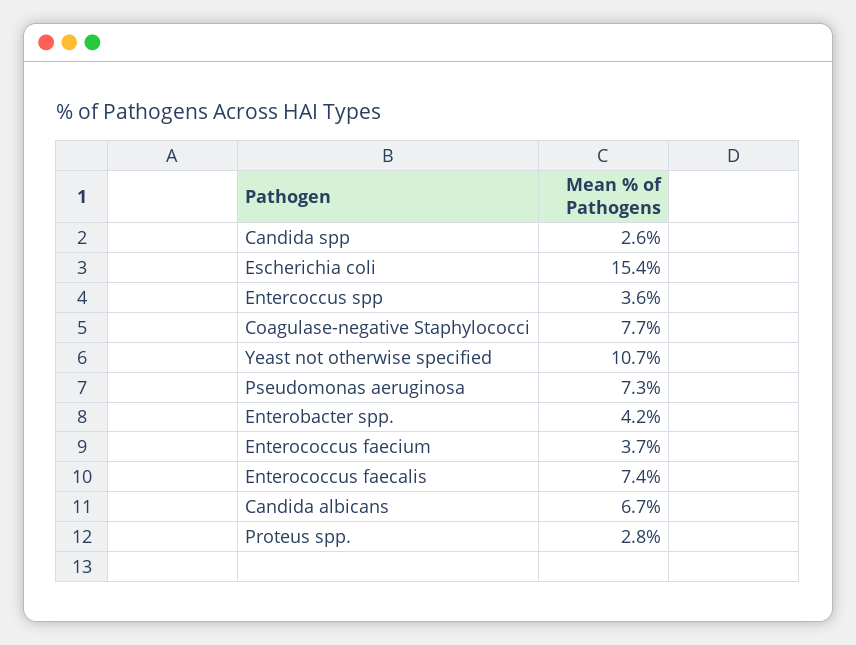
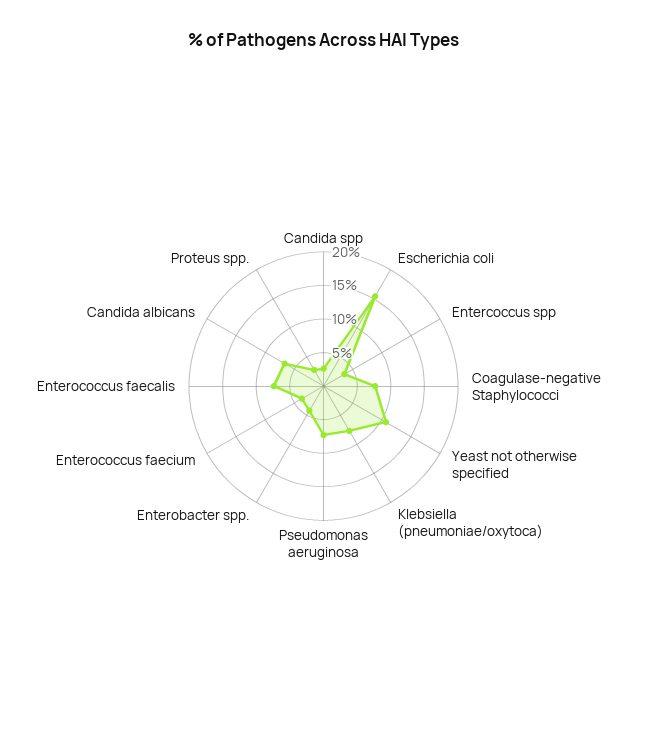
Klebsiella (pneumoniae/oxytoca): none -> 7.5

